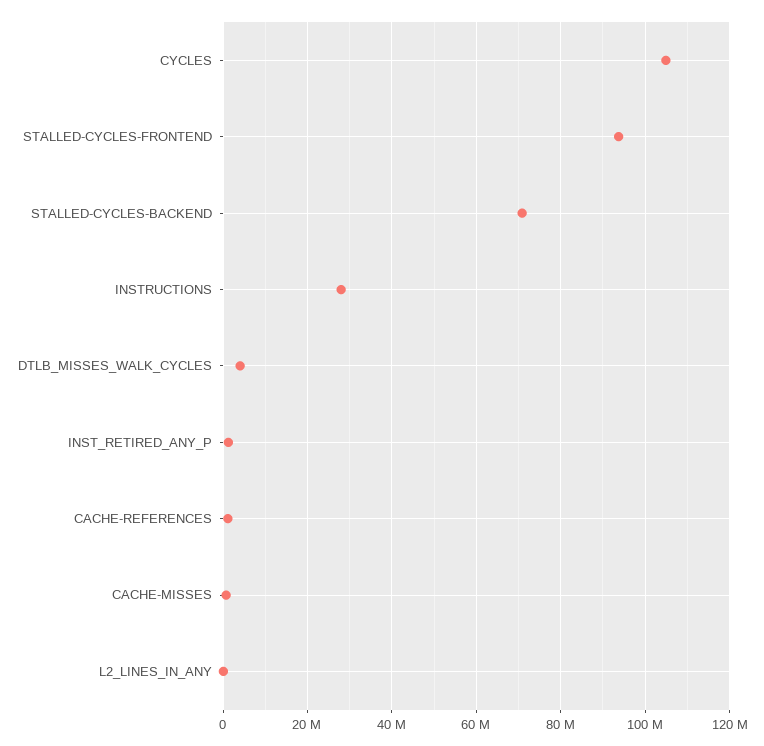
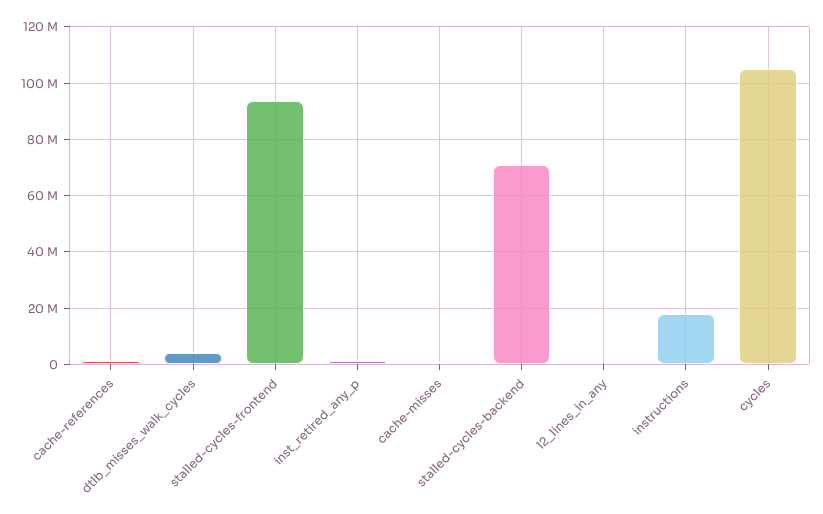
INSTRUCTIONS: 28000000 -> 17500000

